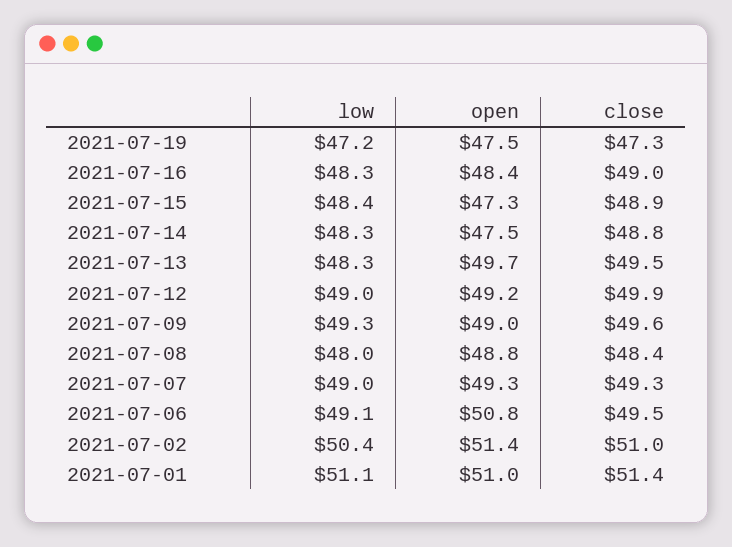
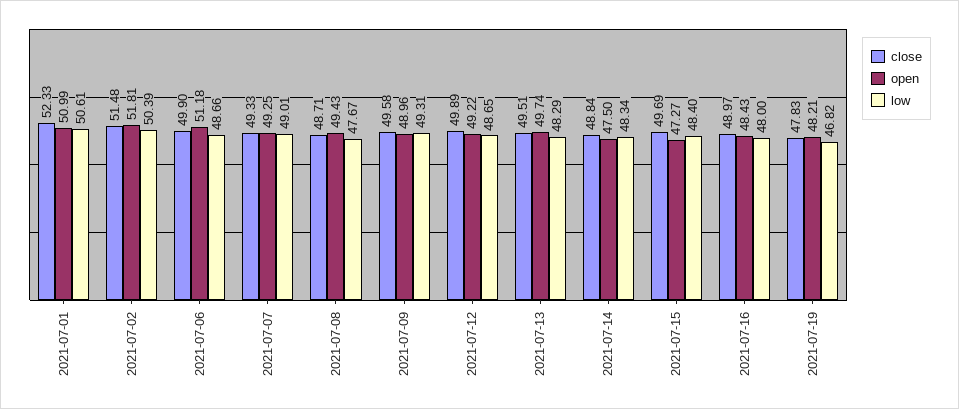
low, 2021-07-19: 47.2 -> 46.82
open, 2021-07-19: 47.5 -> 48.21
close, 2021-07-19: 47.3 -> 47.83
low, 2021-07-16: 48.3 -> 48
close, 2021-07-15: 48.9 -> 49.69
low, 2021-07-12: 49 -> 48.65
low, 2021-07-08: 48 -> 47.67
open, 2021-07-08: 48.8 -> 49.43
close, 2021-07-08: 48.4 -> 48.71
low, 2021-07-06: 49.1 -> 48.66
open, 2021-07-06: 50.8 -> 51.18
close, 2021-07-06: 49.5 -> 49.9
open, 2021-07-02: 51.4 -> 51.81
close, 2021-07-02: 51 -> 51.48
low, 2021-07-01: 51.1 -> 50.61
close, 2021-07-01: 51.4 -> 52.33

